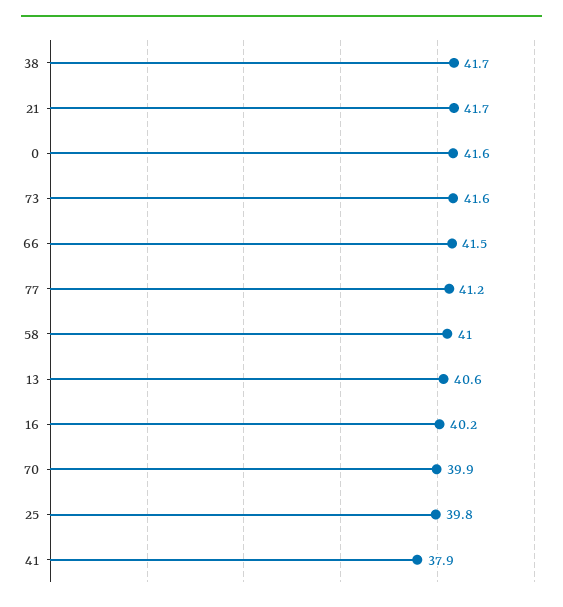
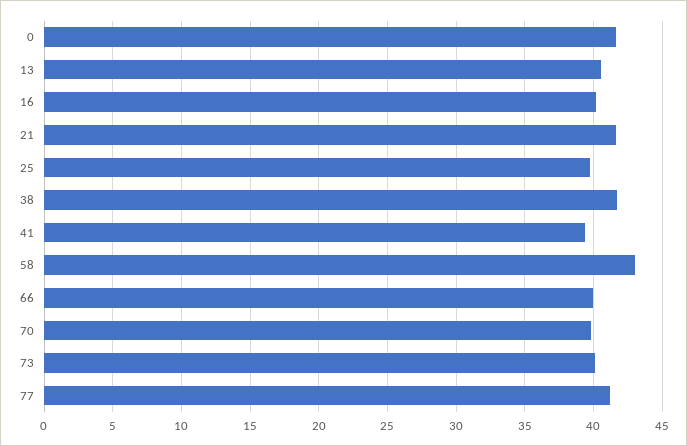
73: 41.6 -> 40
66: 41.5 -> 40
58: 41 -> 43
41: 37.9 -> 39.5

